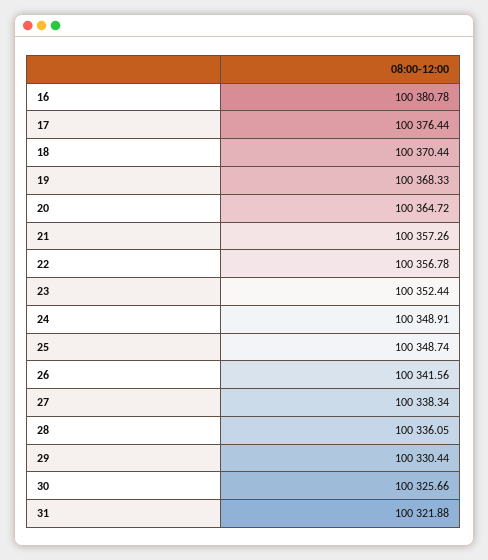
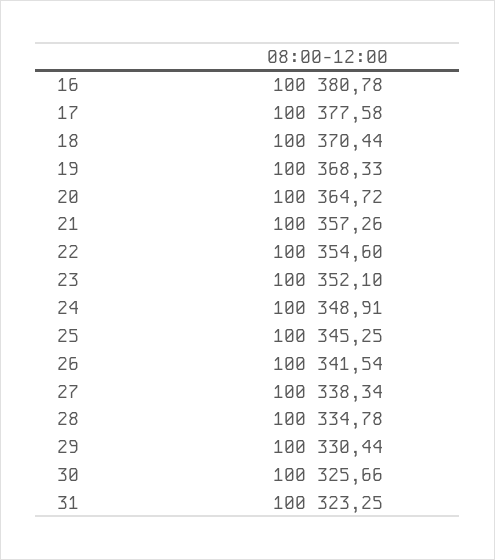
17: 100376.44 -> 100377.58
22: 100356.78 -> 100354.6
23: 100352.44 -> 100352.1
25: 100348.74 -> 100345.25
26: 100341.56 -> 100341.54
28: 100336.05 -> 100334.78
31: 100321.88 -> 100323.25

